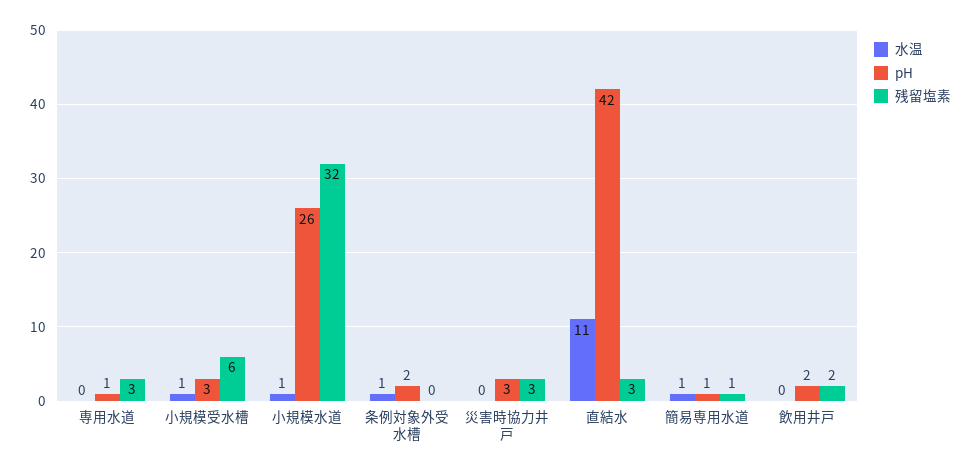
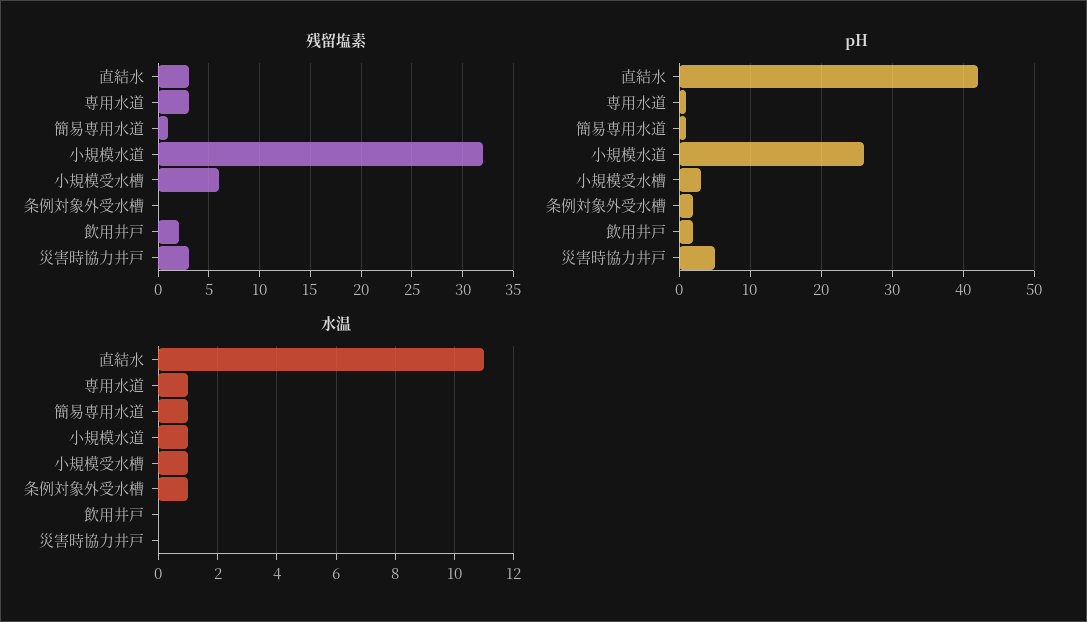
水温, 専用水道: 0 -> 1
pH, 災害時協力井戸: 3 -> 5

